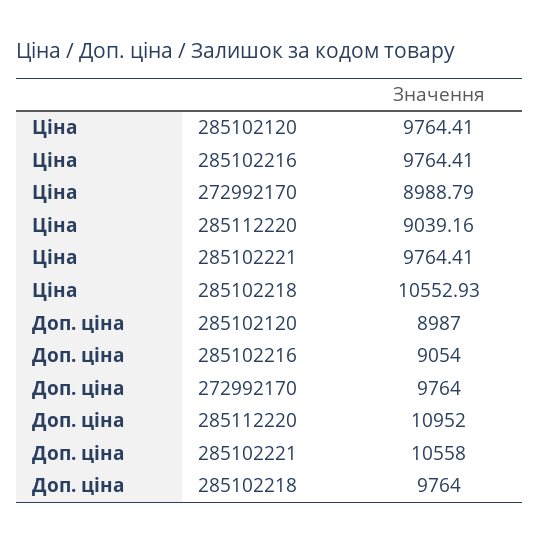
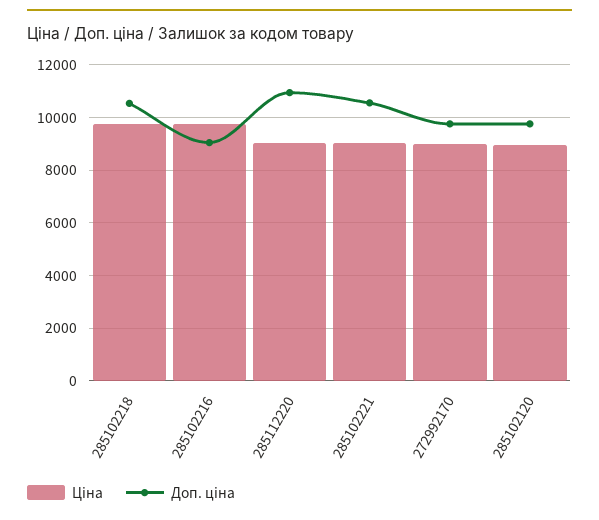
Ціна, 285102120: 9764.41 -> 9000
Ціна, 285102221: 9764.41 -> 9000
Ціна, 285102218: 10552.93 -> 9750
Доп. ціна, 285102120: 8987 -> 9750
Доп. ціна, 285102218: 9764 -> 10500

